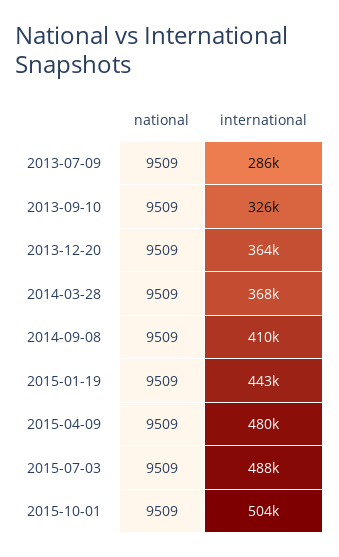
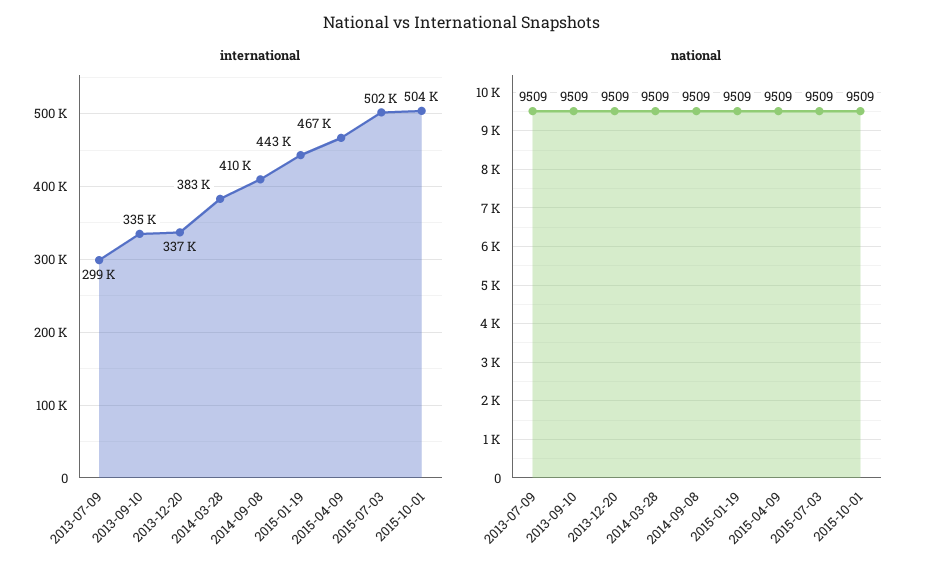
international, 2013-07-09: 286000 -> 299000
international, 2013-09-10: 326000 -> 335000
international, 2013-12-20: 364000 -> 337000
international, 2014-03-28: 368000 -> 383000
international, 2015-04-09: 480000 -> 467000
international, 2015-07-03: 488000 -> 502000

